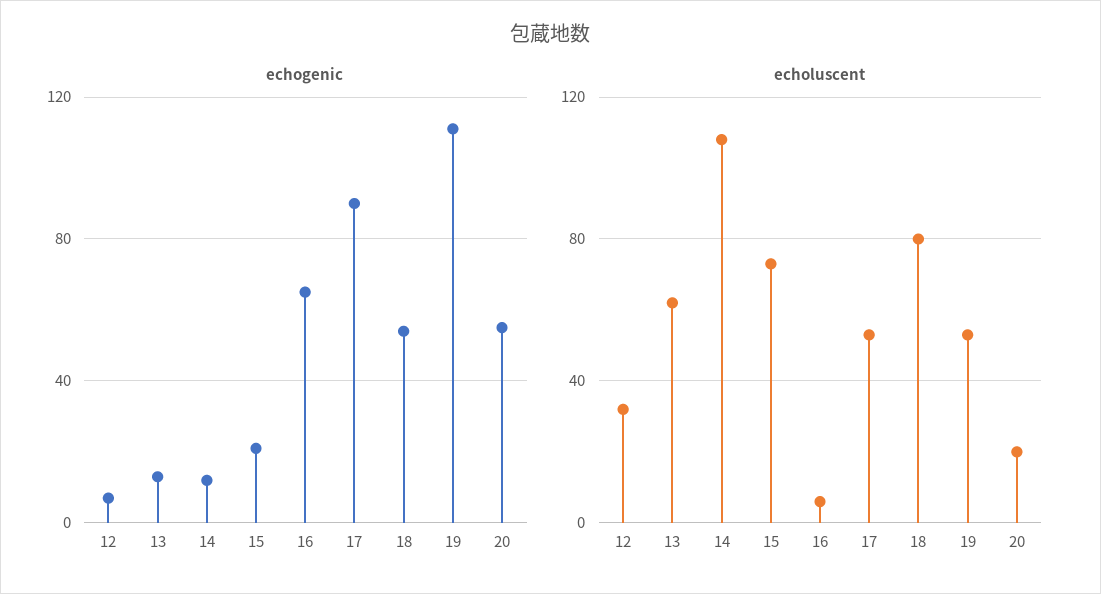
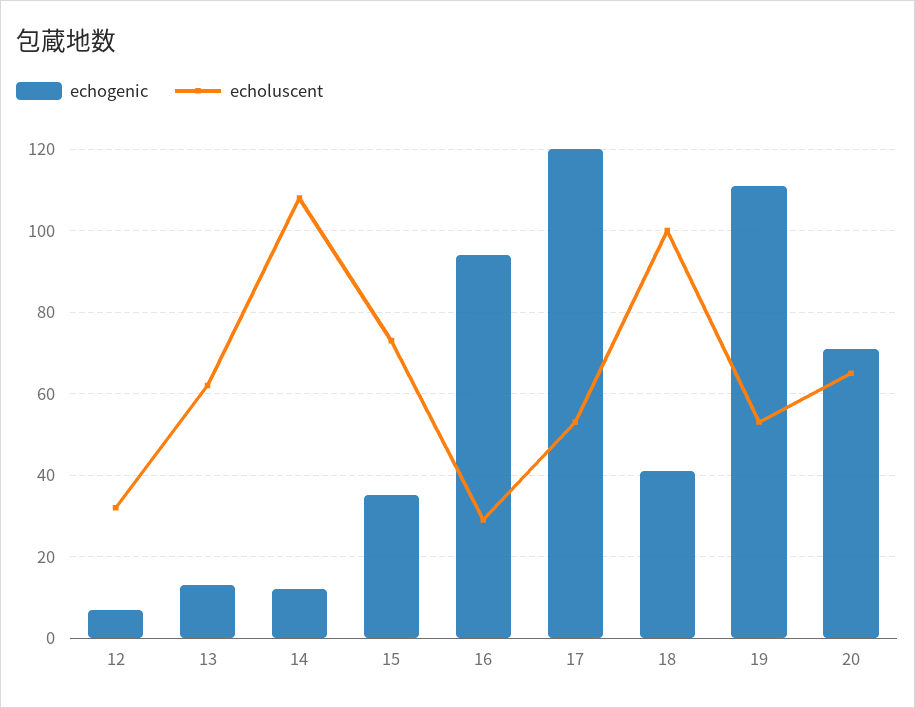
echogenic, 15: 20 -> 35
echogenic, 16: 65 -> 95
echogenic, 17: 90 -> 120
echogenic, 18: 55 -> 40
echogenic, 20: 55 -> 70
echoluscent, 16: 5 -> 30
echoluscent, 18: 80 -> 100
echoluscent, 20: 20 -> 65

